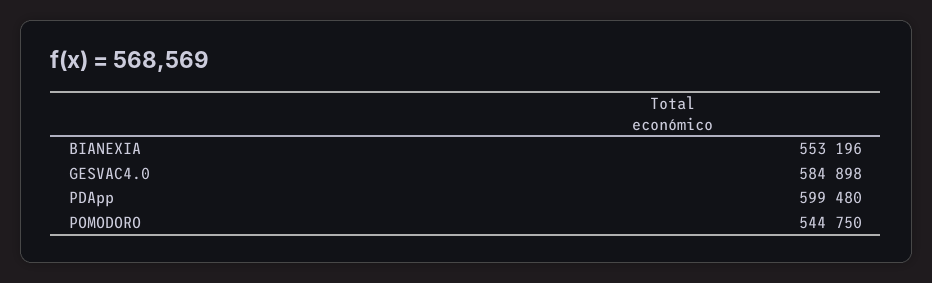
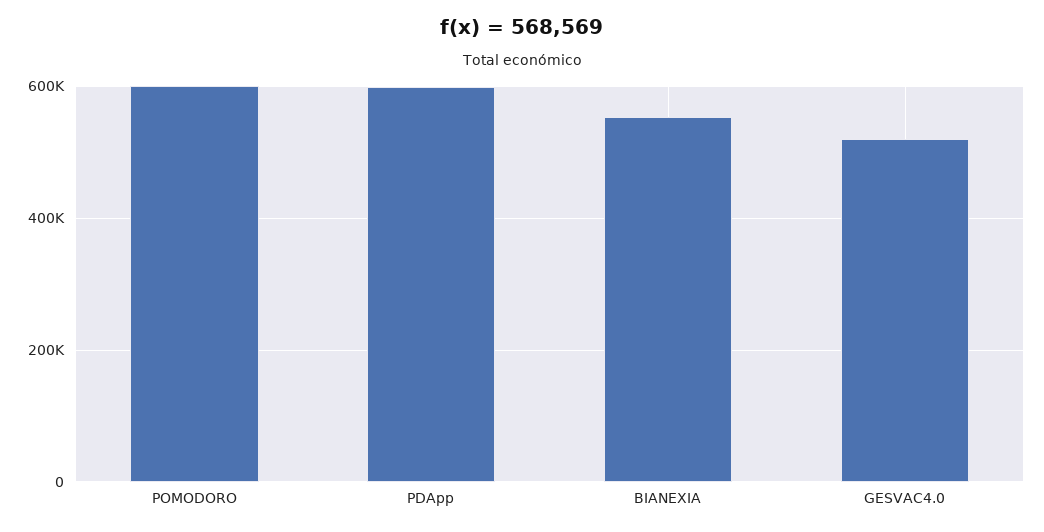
GESVAC4.0: 584898 -> 520000
POMODORO: 544750 -> 600000

